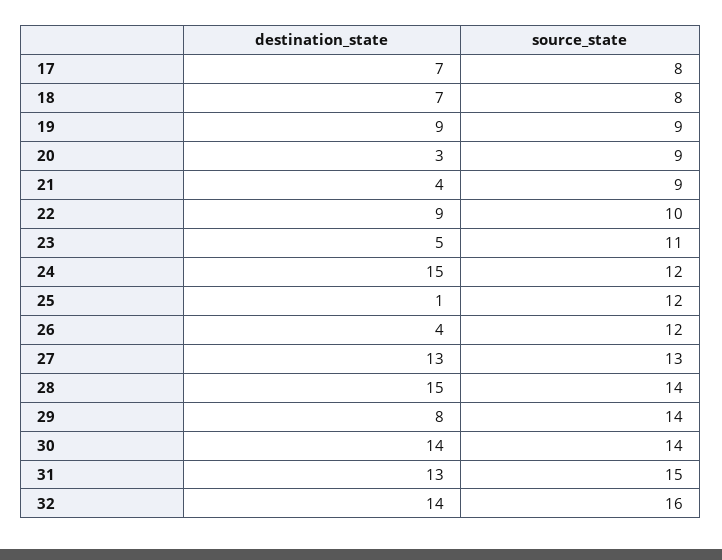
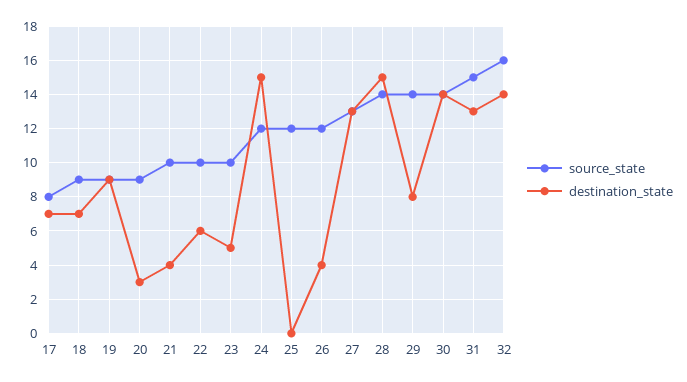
source_state, 18: 8 -> 9
source_state, 21: 9 -> 10
destination_state, 22: 9 -> 6
source_state, 23: 11 -> 10
destination_state, 25: 1 -> 0

